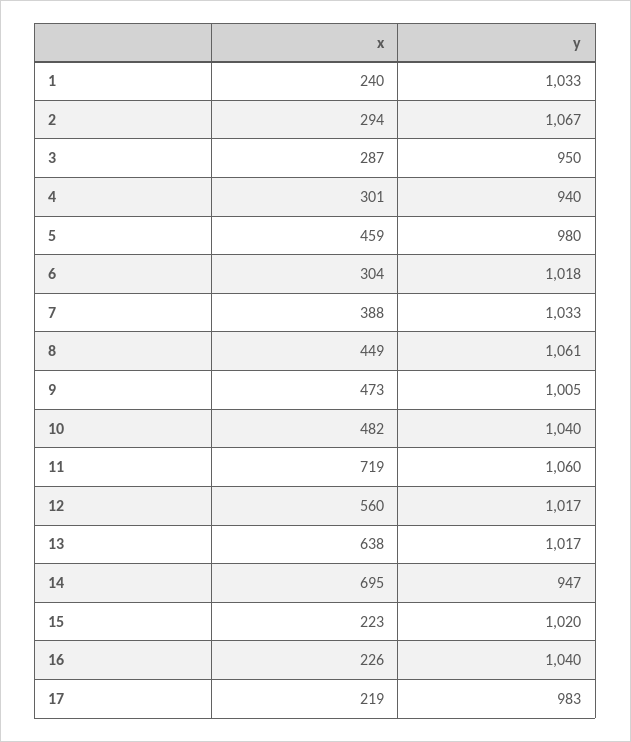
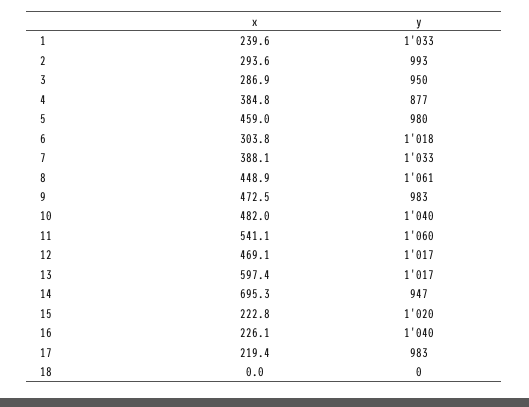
y, 2: 1067 -> 993
x, 4: 301 -> 384.8
y, 4: 940 -> 877
y, 9: 1005 -> 983
x, 11: 719 -> 541.1
x, 12: 560 -> 469.1
x, 13: 638 -> 597.4
x, 18: none -> 0
y, 18: none -> 0

